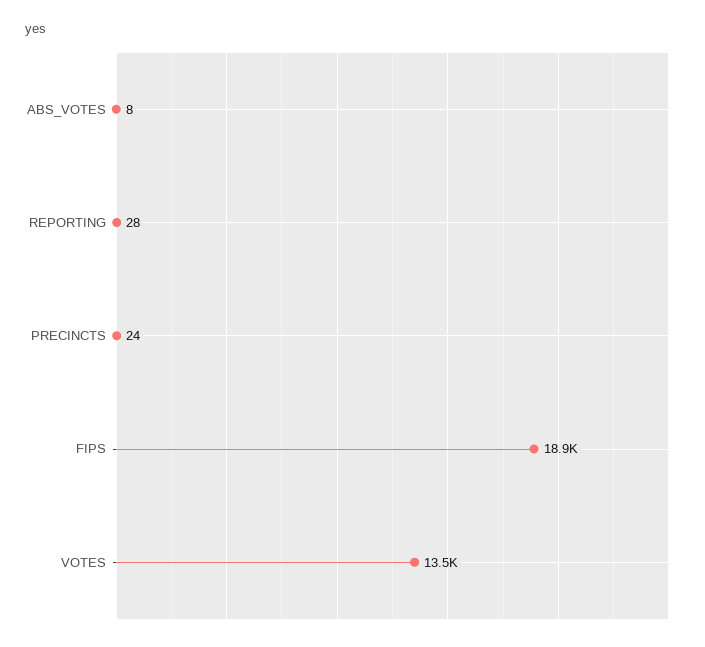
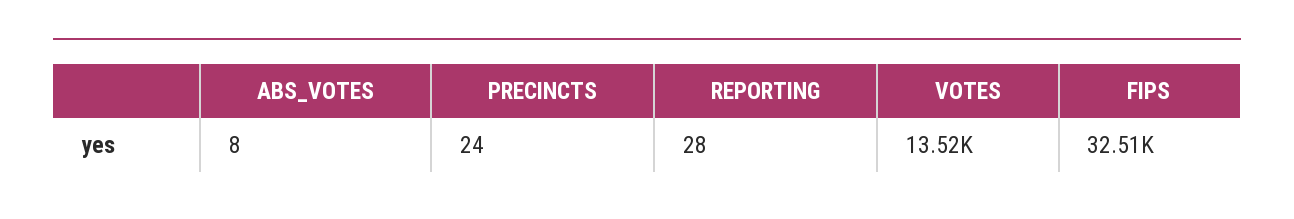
FIPS: 18900 -> 32510

